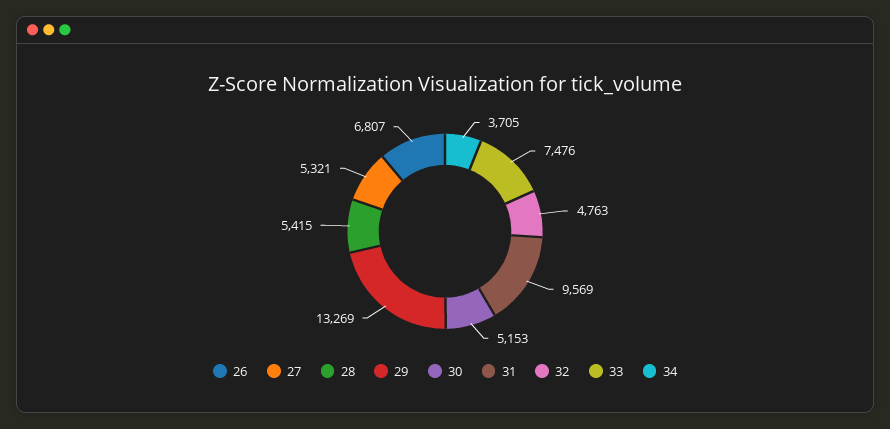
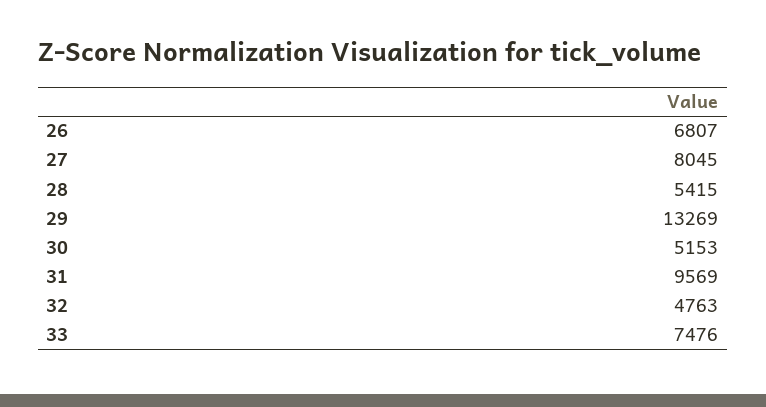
27: 5321 -> 8045
34: 3705 -> none

